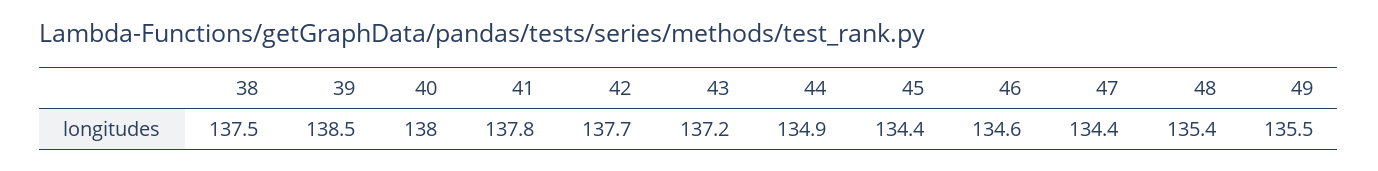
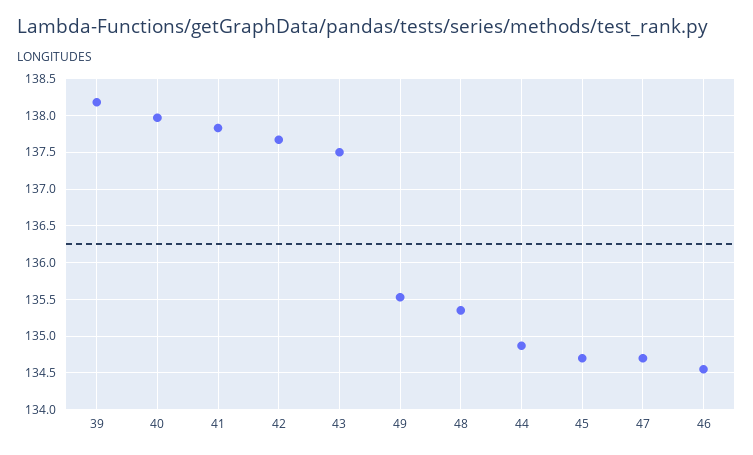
38: 137.5 -> none
39: 138.5 -> 138.2
43: 137.2 -> 137.5
45: 134.4 -> 134.7
47: 134.4 -> 134.7

